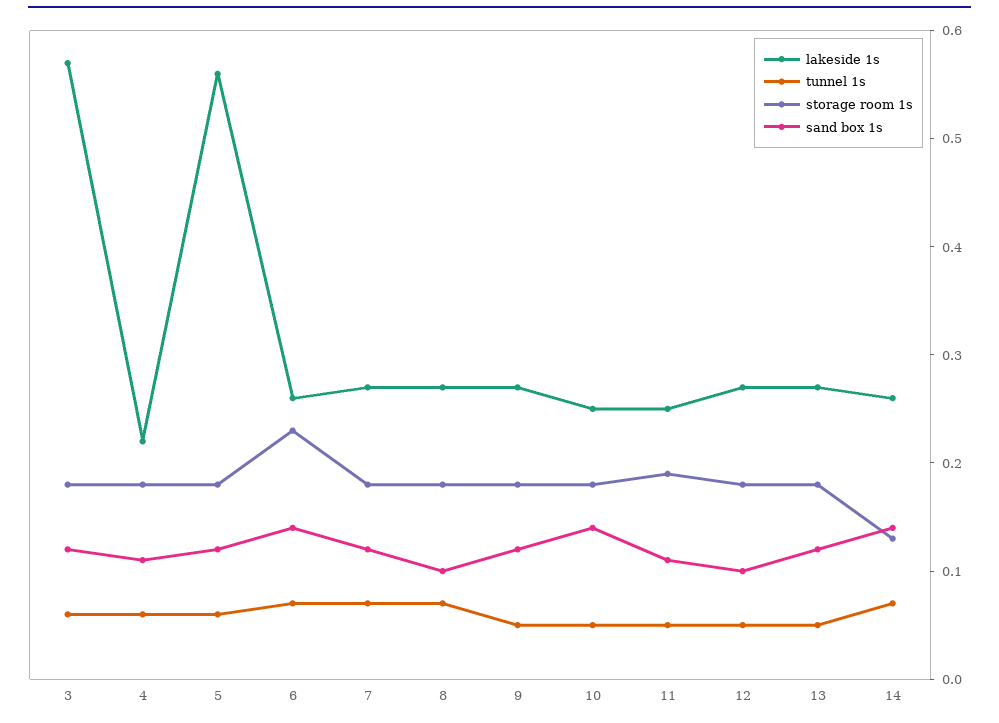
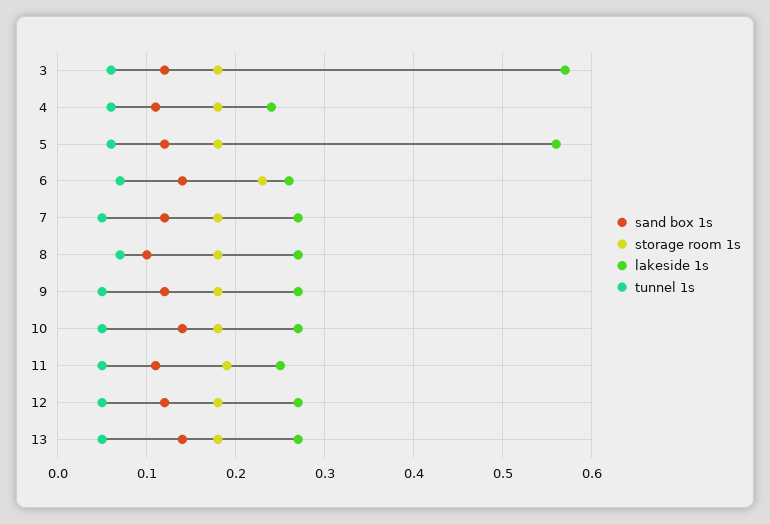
lakeside 1s, 4: 0.22 -> 0.24
tunnel 1s, 7: 0.07 -> 0.05
lakeside 1s, 10: 0.25 -> 0.27
sand box 1s, 12: 0.1 -> 0.12
sand box 1s, 13: 0.12 -> 0.14
lakeside 1s, 14: 0.26 -> none
tunnel 1s, 14: 0.07 -> none
storage room 1s, 14: 0.13 -> none
sand box 1s, 14: 0.14 -> none

